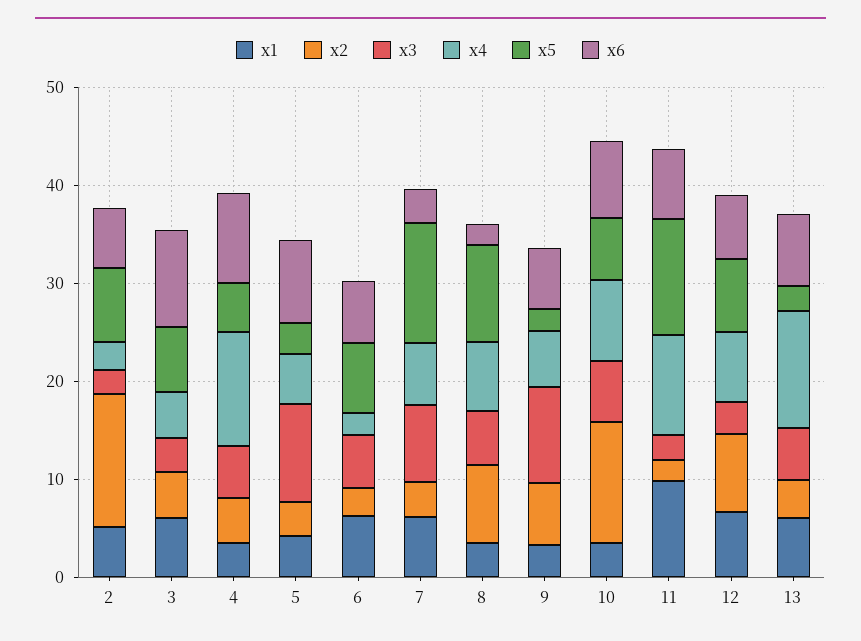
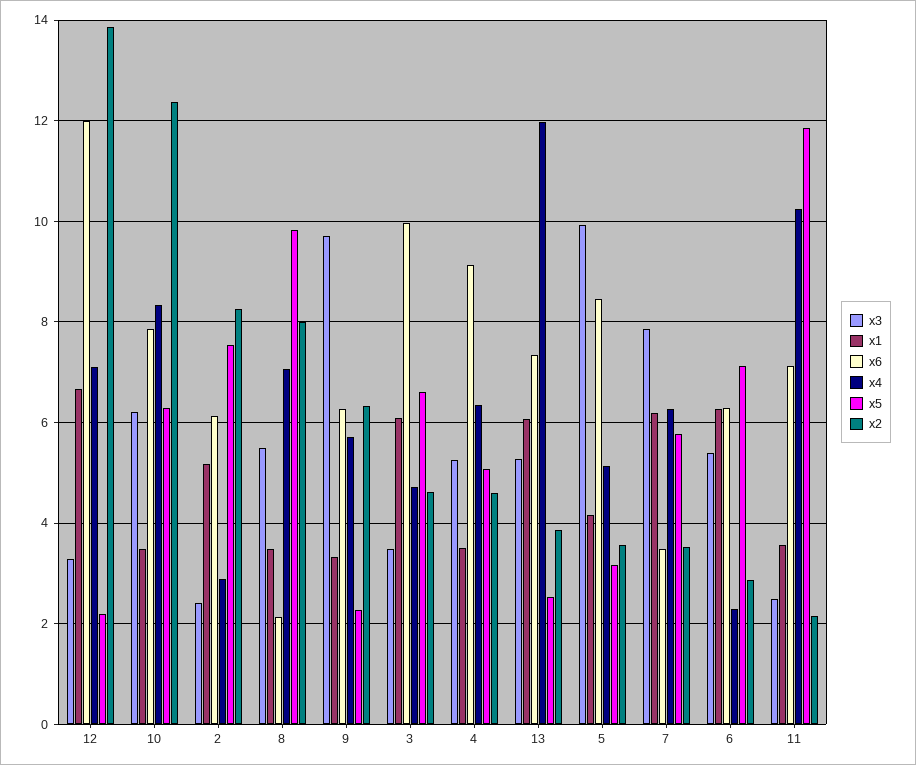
x2, 2: 14 -> 8.2
x4, 4: 12 -> 6.4
x5, 7: 12 -> 5.8
x1, 11: 10 -> 3.6
x2, 12: 8 -> 13.8
x5, 12: 8 -> 2.2
x6, 12: 6 -> 12

